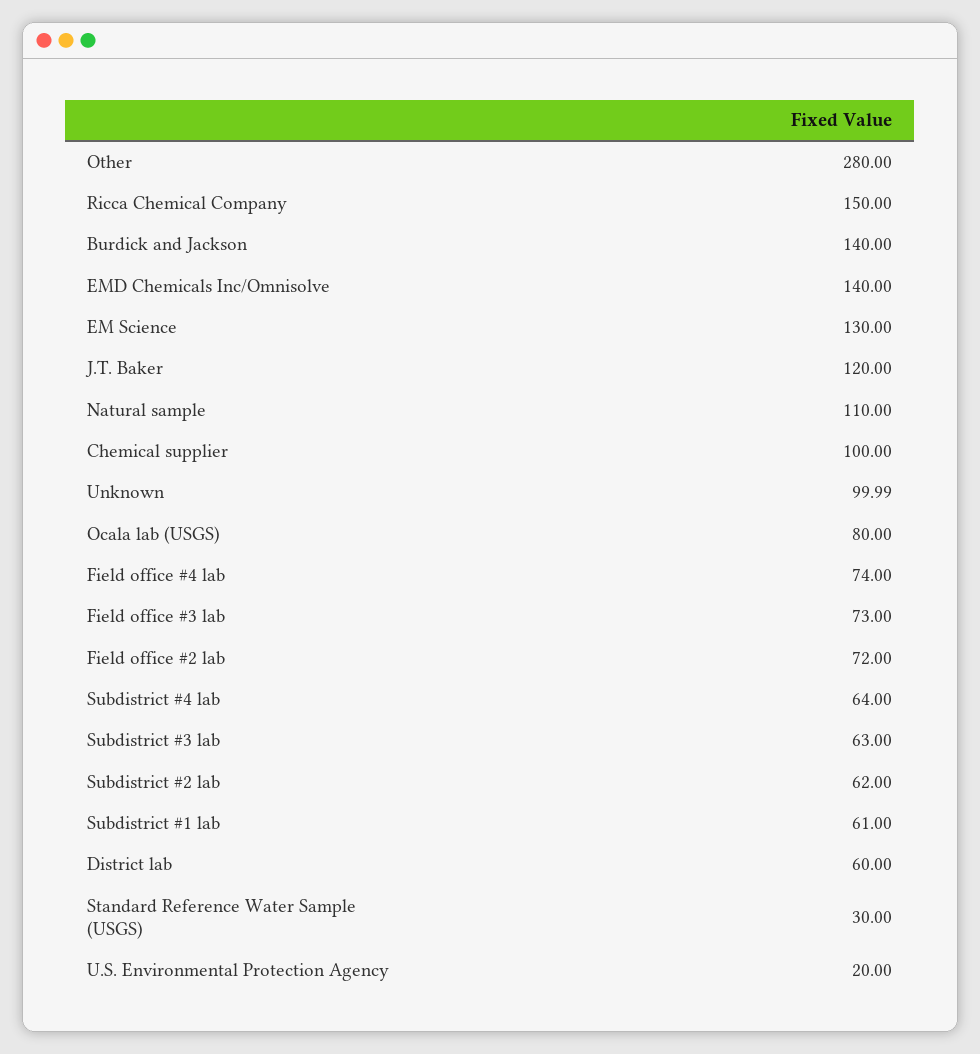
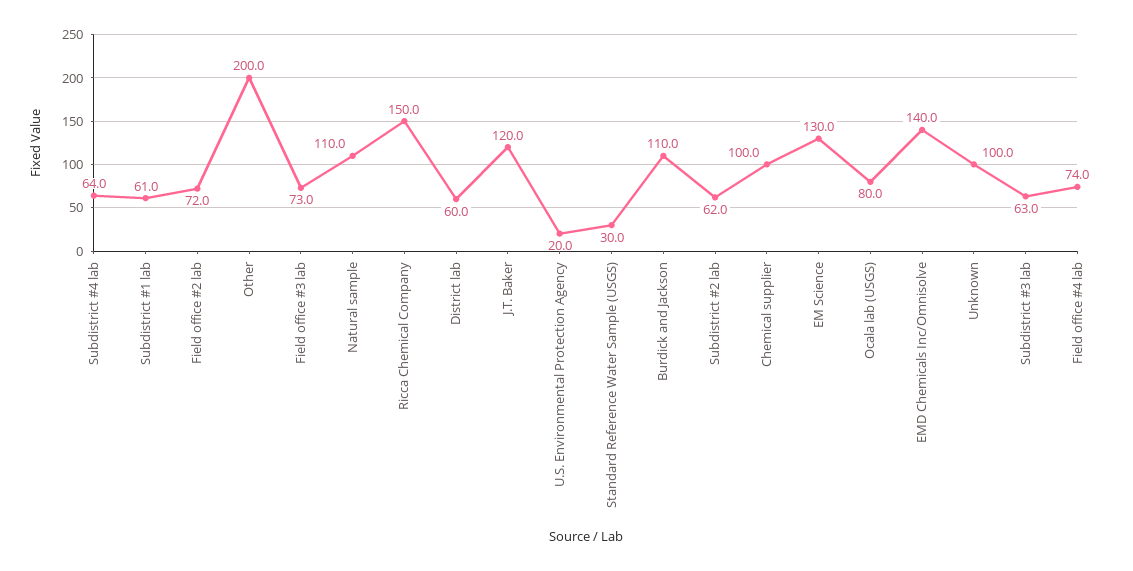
Other: 280 -> 200
Burdick and Jackson: 140 -> 110

